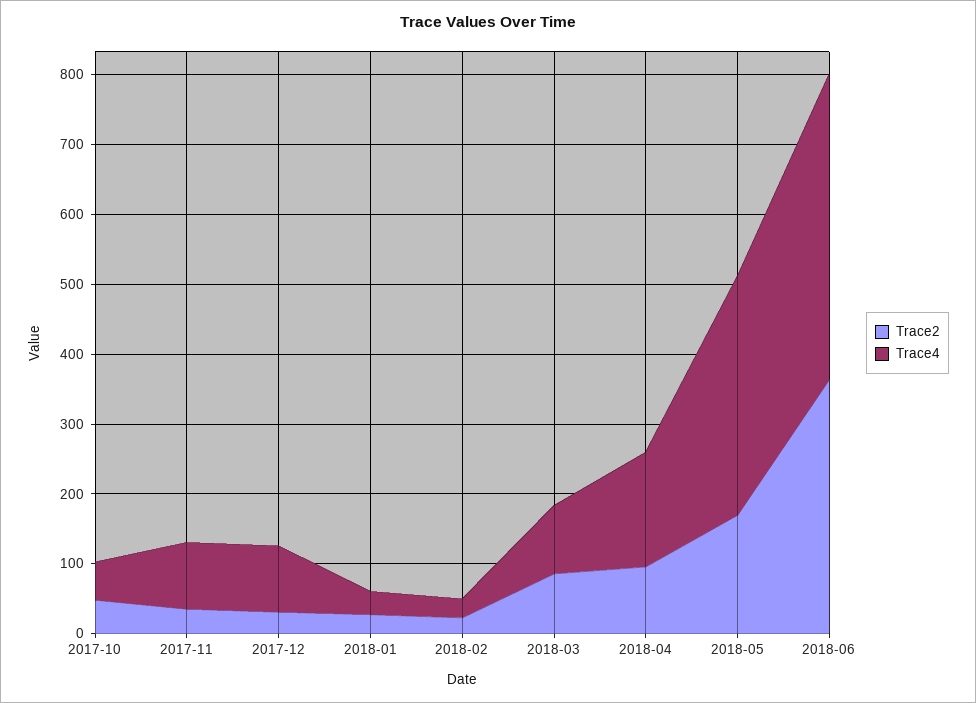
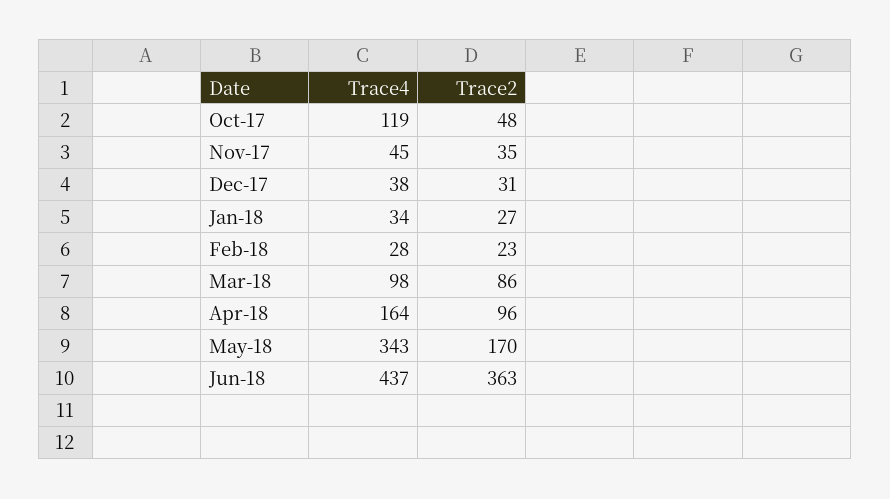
Trace4, 2017-10: 60 -> 119
Trace4, 2017-11: 100 -> 45
Trace4, 2017-12: 100 -> 38

